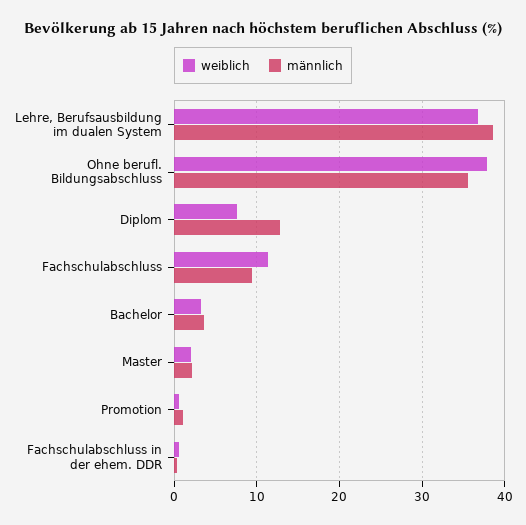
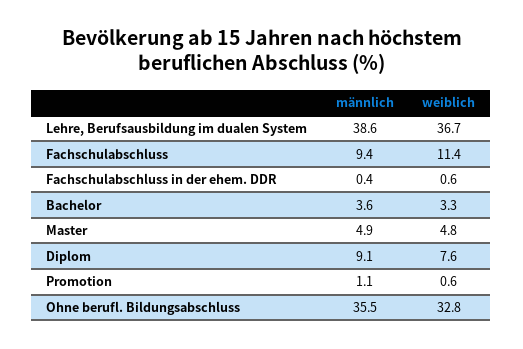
weiblich, Ohne berufl. Bildungsabschluss: 38 -> 32.8
männlich, Diplom: 13 -> 9.1
weiblich, Master: 2 -> 4.8
männlich, Master: 2 -> 4.9

